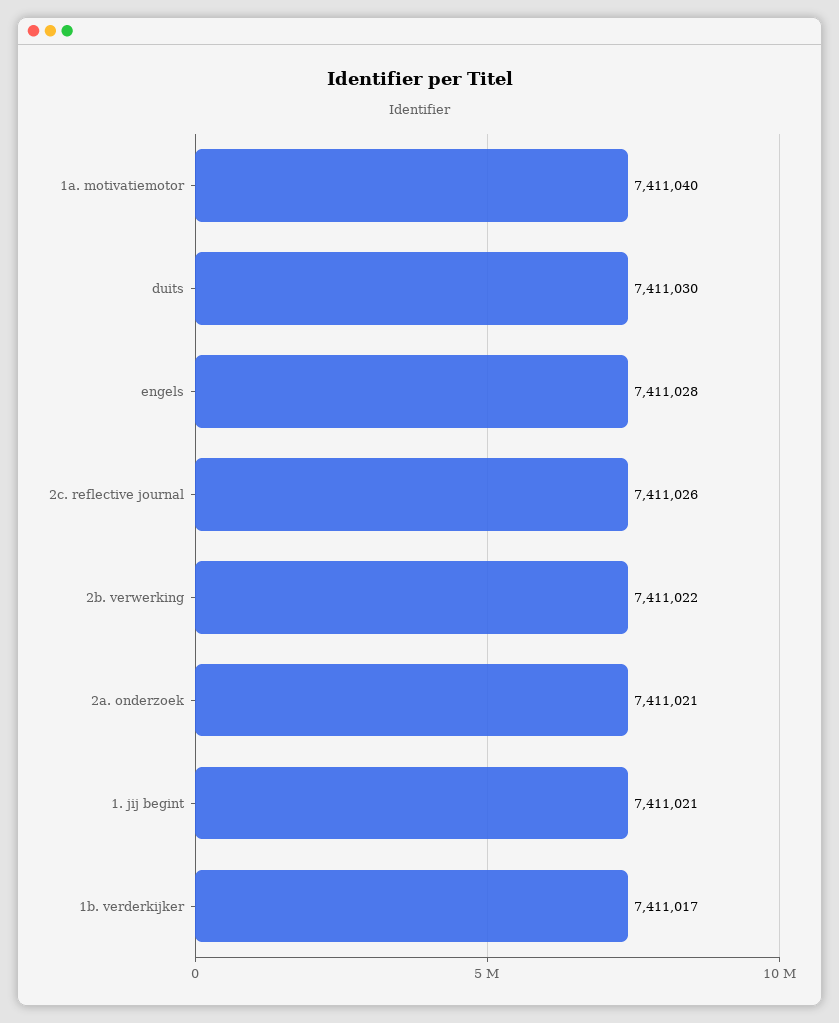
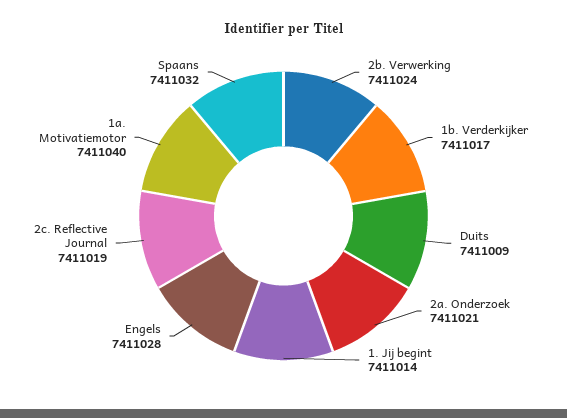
duits: 7411030 -> 7411009
2c. reflective journal: 7411026 -> 7411019
2b. verwerking: 7411022 -> 7411024
1. jij begint: 7411021 -> 7411014
Spaans: none -> 7411032

